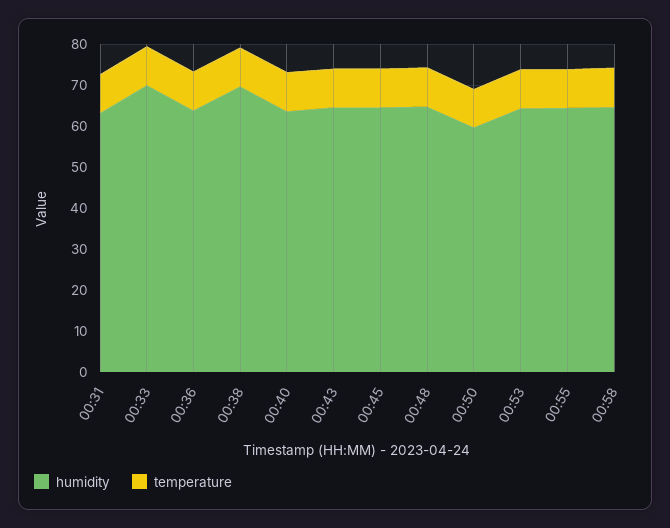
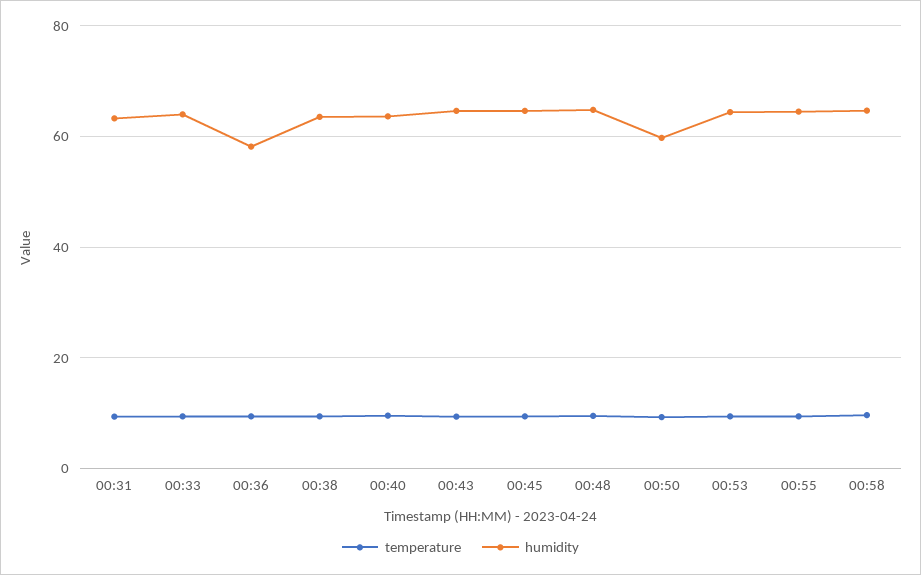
humidity, 00:33: 70 -> 64
humidity, 00:36: 64 -> 58
humidity, 00:38: 70 -> 64

